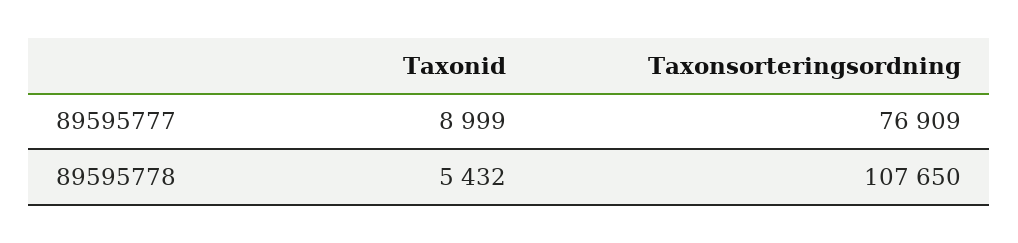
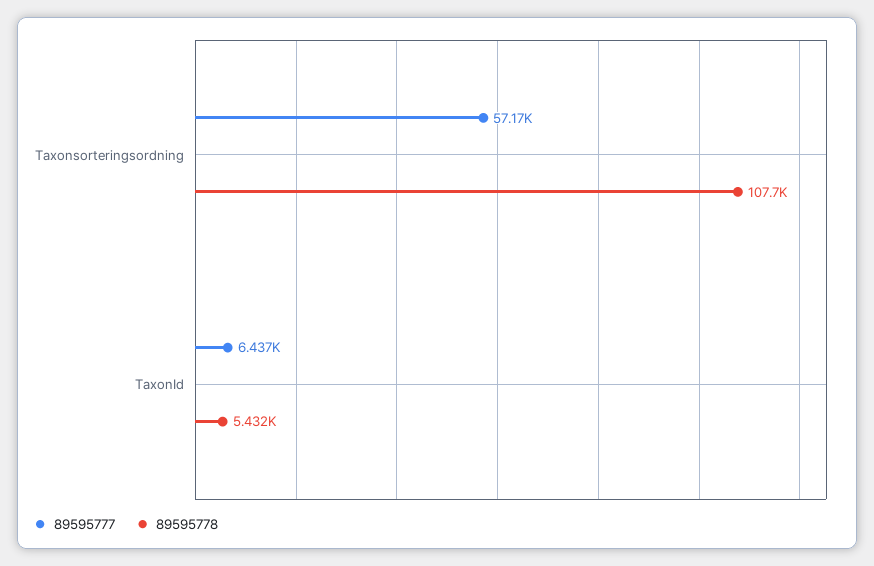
89595777, Taxonid: 8999 -> 6437
89595777, Taxonsorteringsordning: 76909 -> 57170

